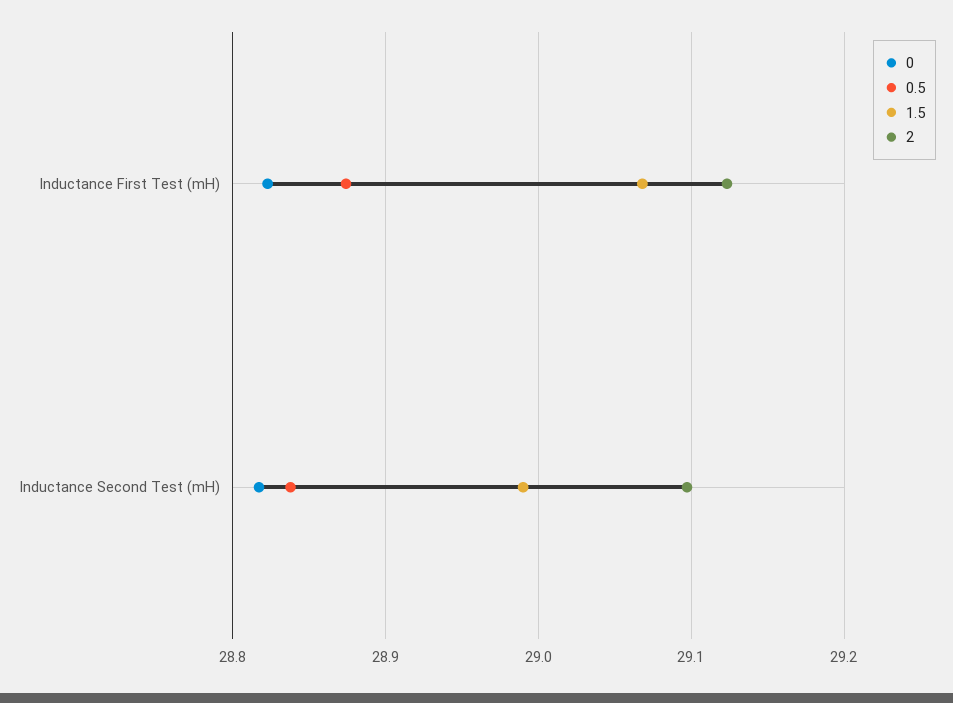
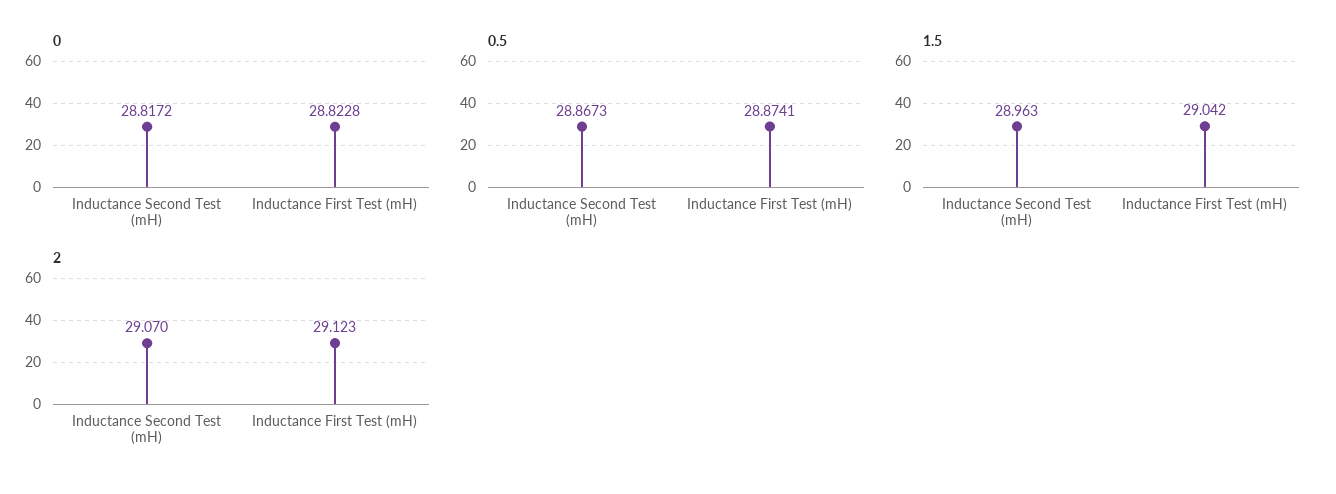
1.5, Inductance First Test (mH): 29.07 -> 29.042
0.5, Inductance Second Test (mH): 28.84 -> 28.8673
1.5, Inductance Second Test (mH): 28.99 -> 28.963
2, Inductance Second Test (mH): 29.1 -> 29.07

